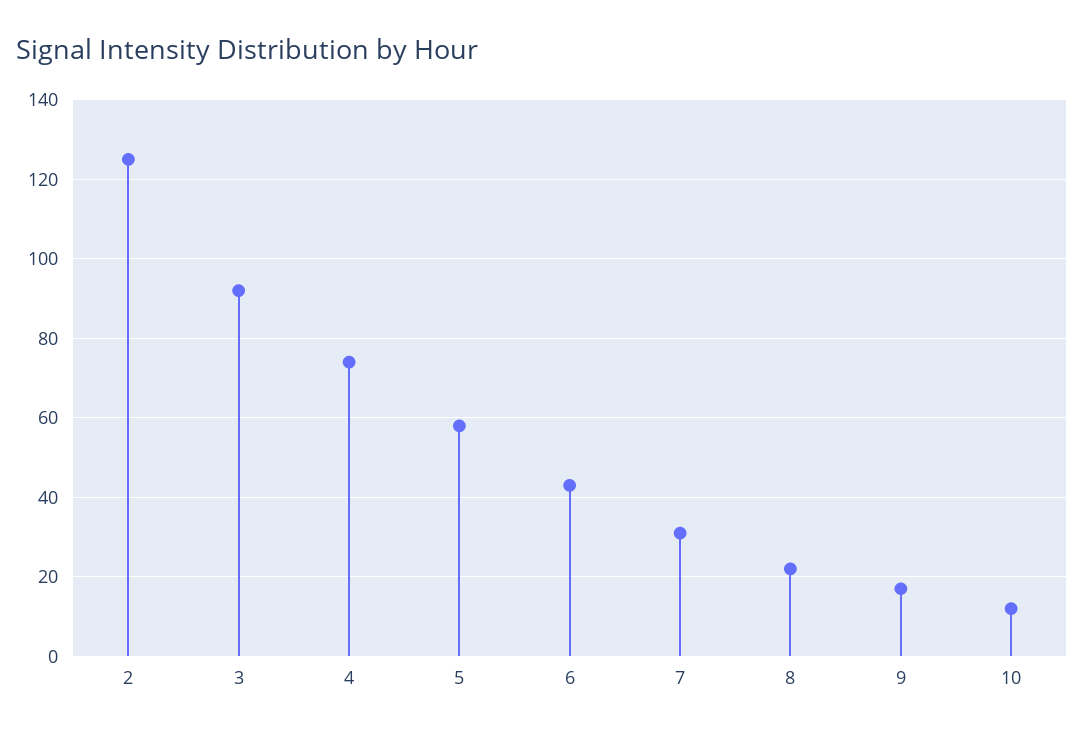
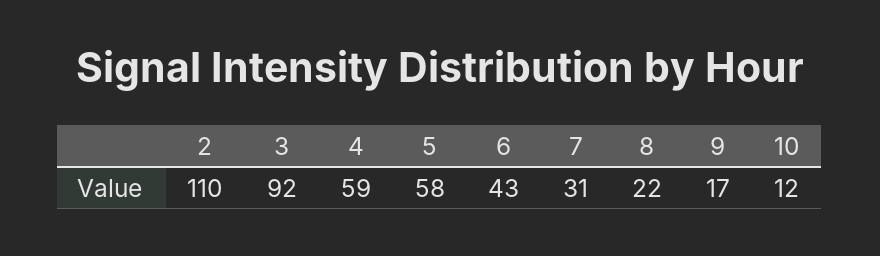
2: 125 -> 110
4: 75 -> 59

